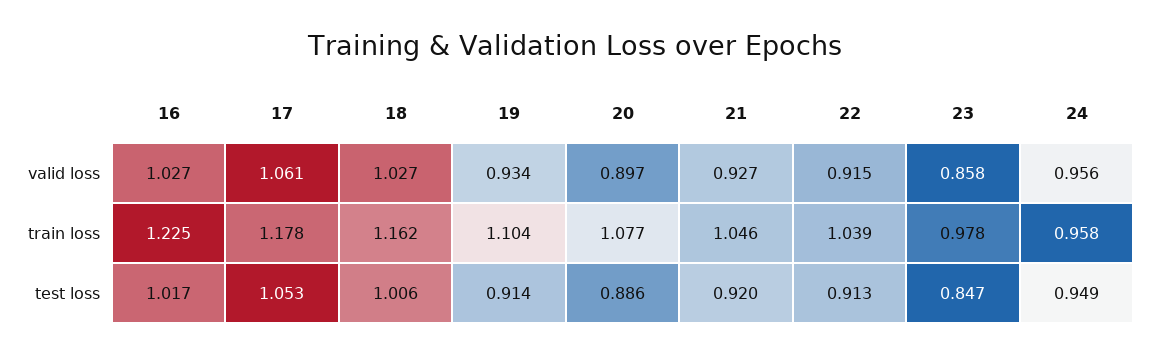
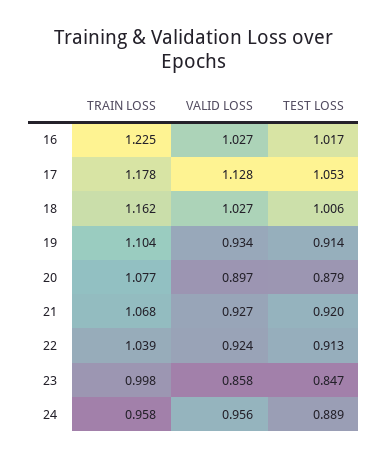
17, valid loss: 1.061 -> 1.128
22, valid loss: 0.915 -> 0.924
21, train loss: 1.046 -> 1.068
23, train loss: 0.978 -> 0.998
20, test loss: 0.886 -> 0.879
24, test loss: 0.949 -> 0.889

